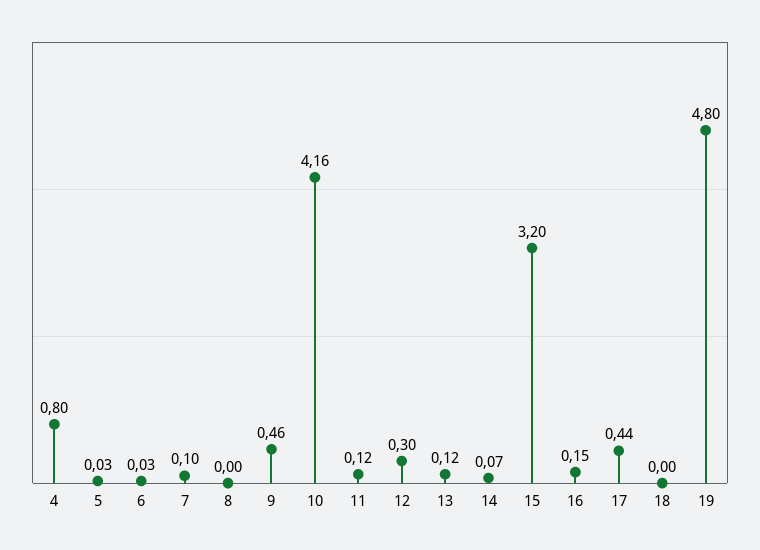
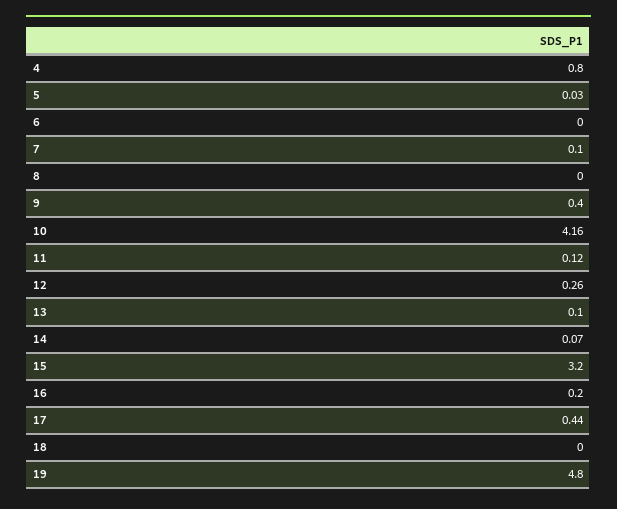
6: 0.03 -> 0
9: 0.46 -> 0.4
12: 0.3 -> 0.26
13: 0.12 -> 0.1
16: 0.15 -> 0.2

